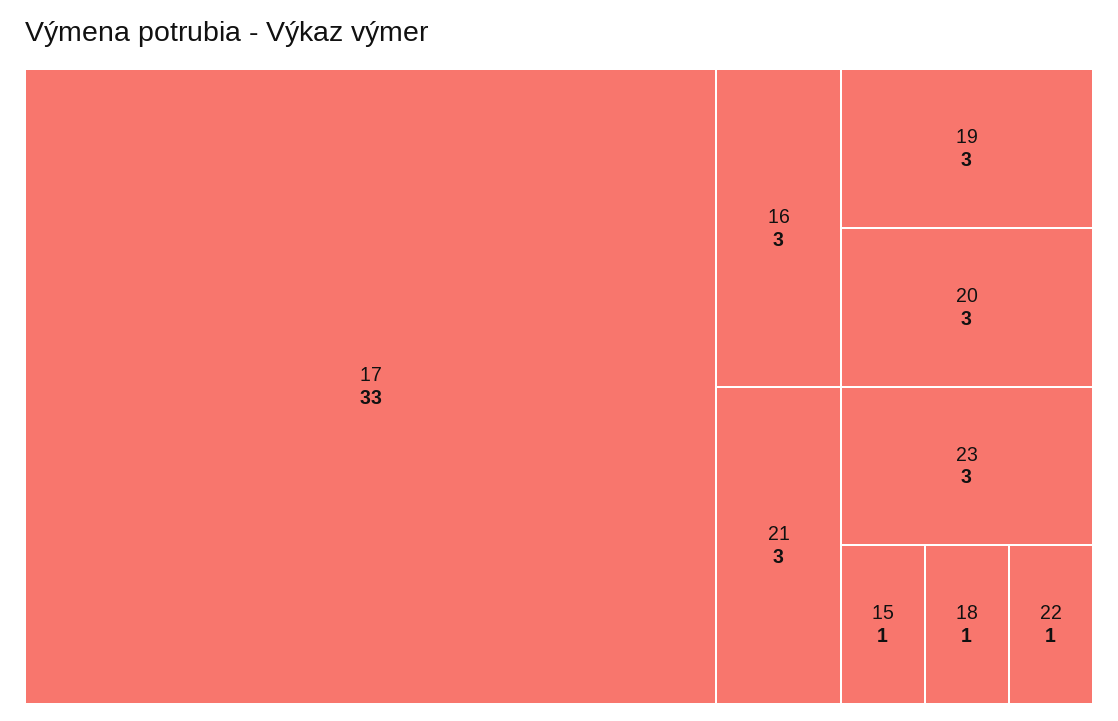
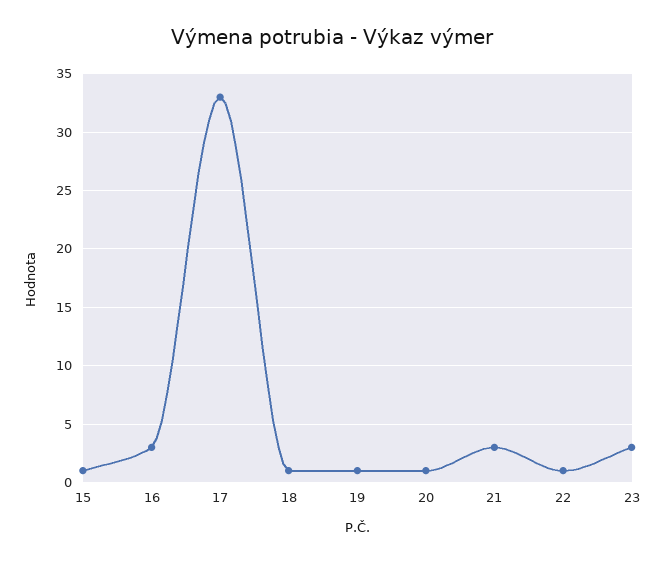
19: 3 -> 1
20: 3 -> 1

